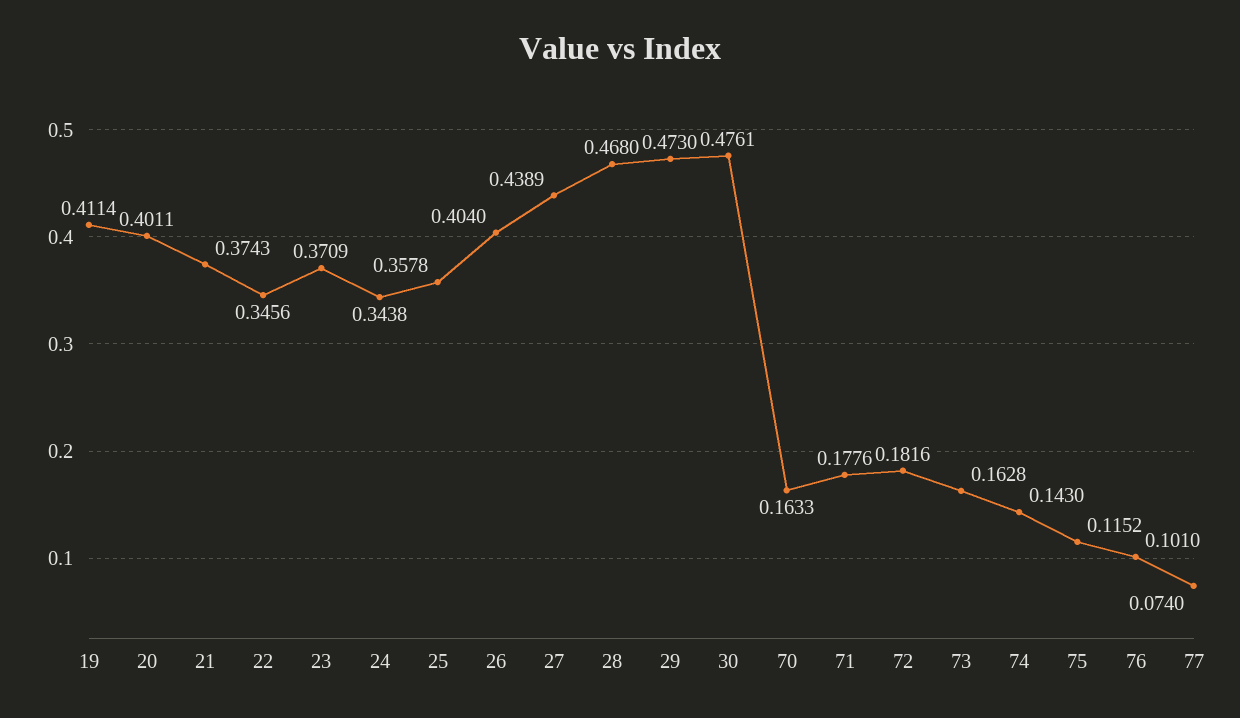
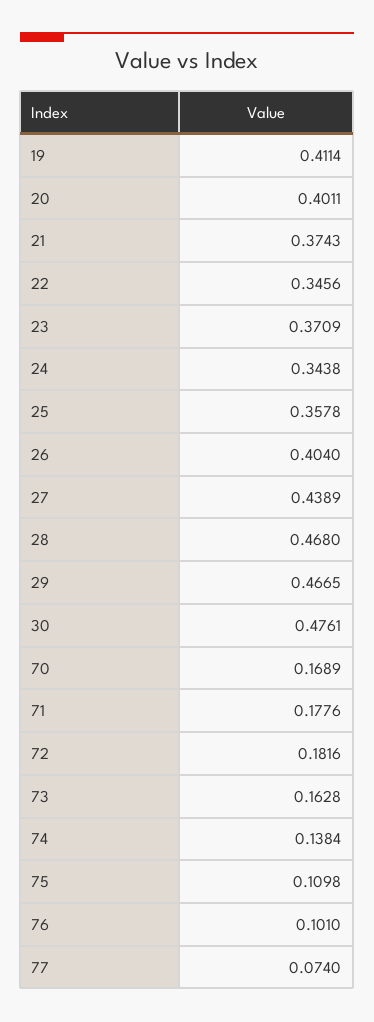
29: 0.473 -> 0.4665
70: 0.1633 -> 0.1689
74: 0.143 -> 0.1384
75: 0.1152 -> 0.1098

